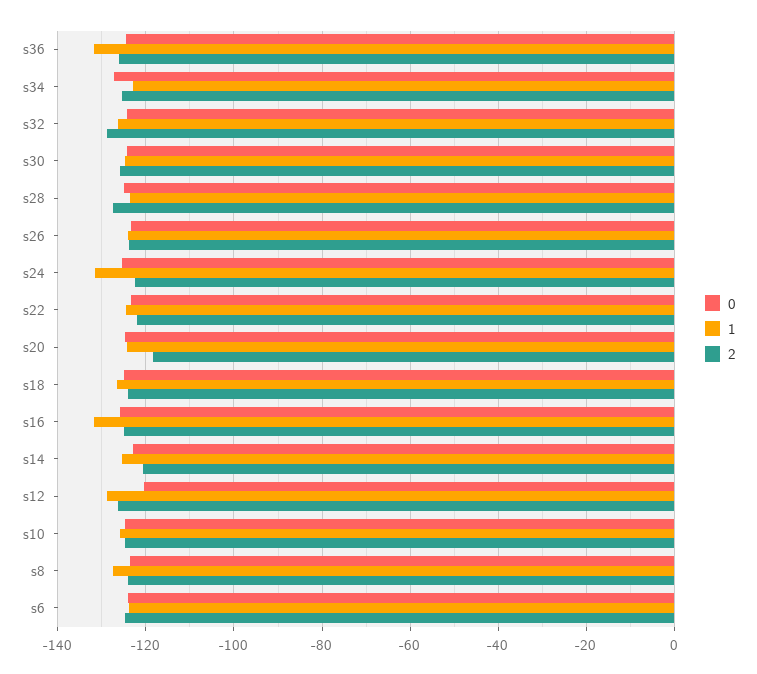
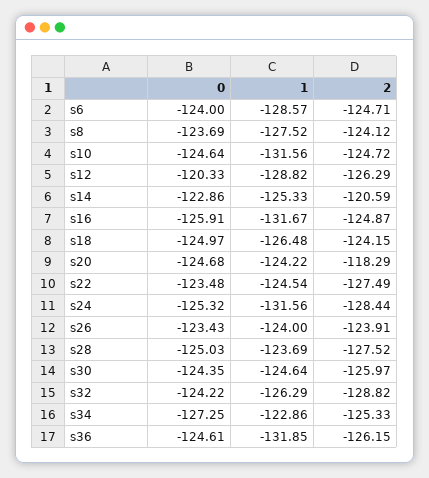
2, s24: -122 -> -128.44
2, s22: -122 -> -127.49
1, s10: -126 -> -131.56
1, s6: -124 -> -128.57

